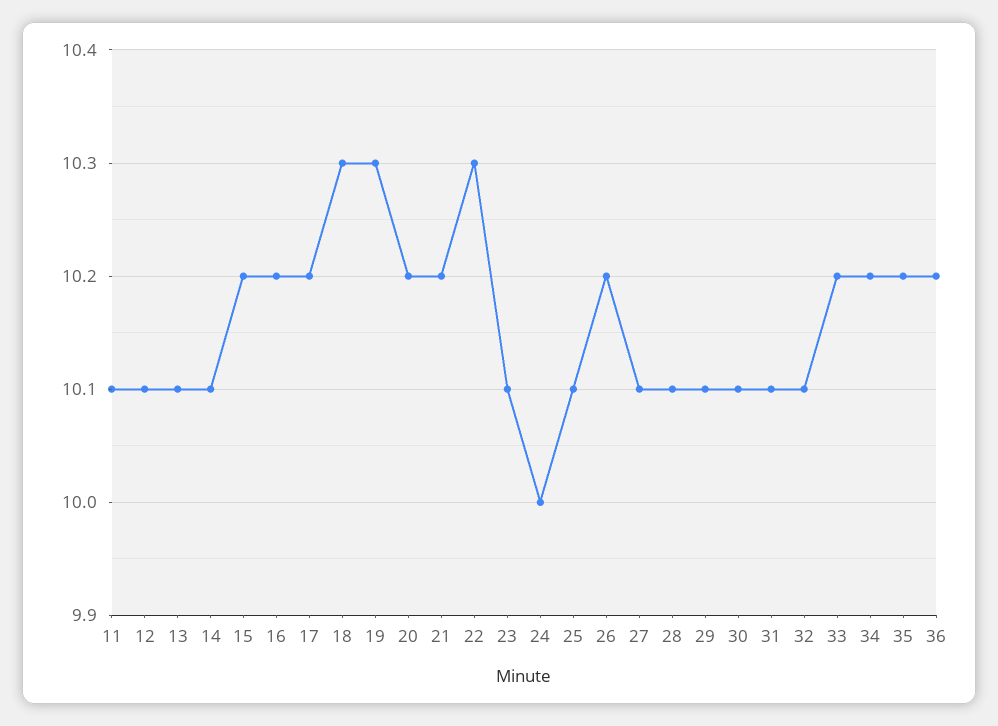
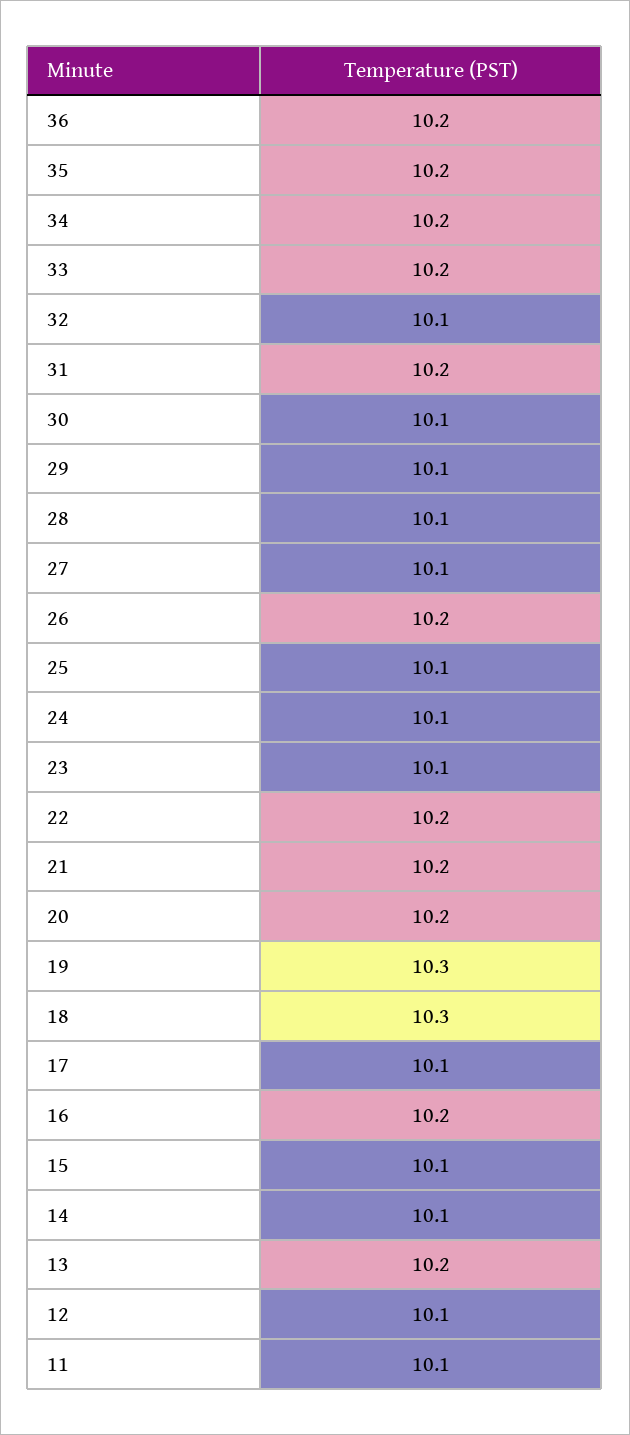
13: 10.1 -> 10.2
15: 10.2 -> 10.1
17: 10.2 -> 10.1
22: 10.3 -> 10.2
24: 10 -> 10.1
31: 10.1 -> 10.2

